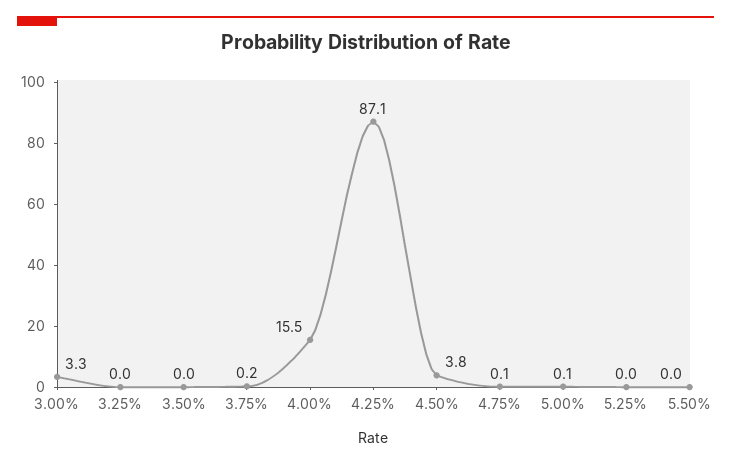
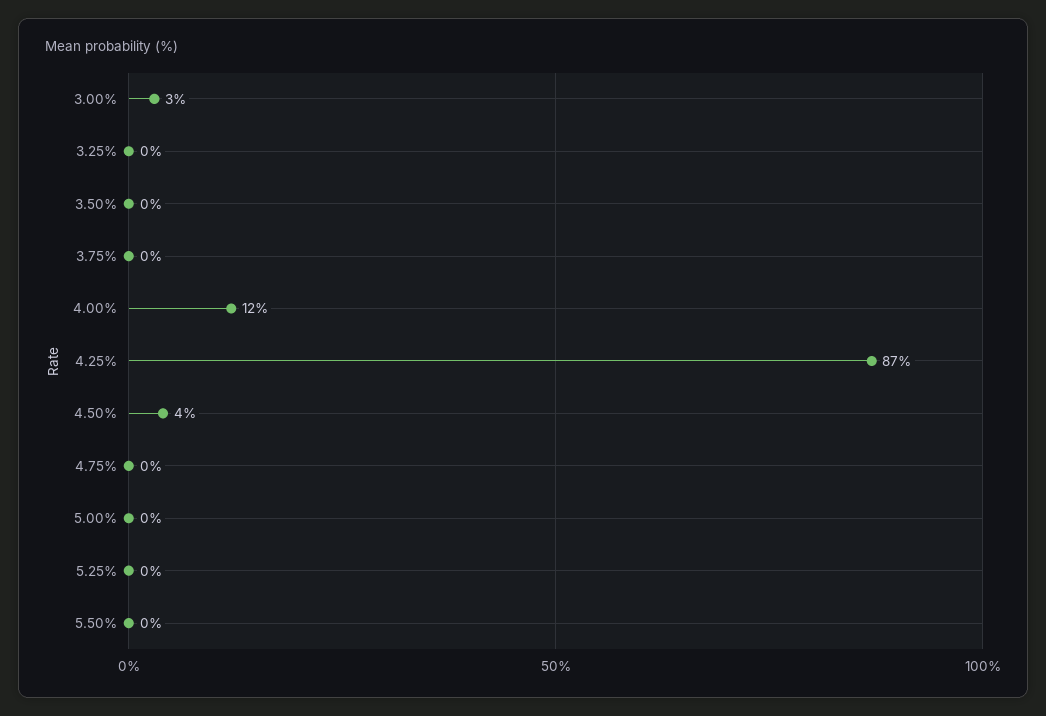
4.00%: 15.5 -> 12

